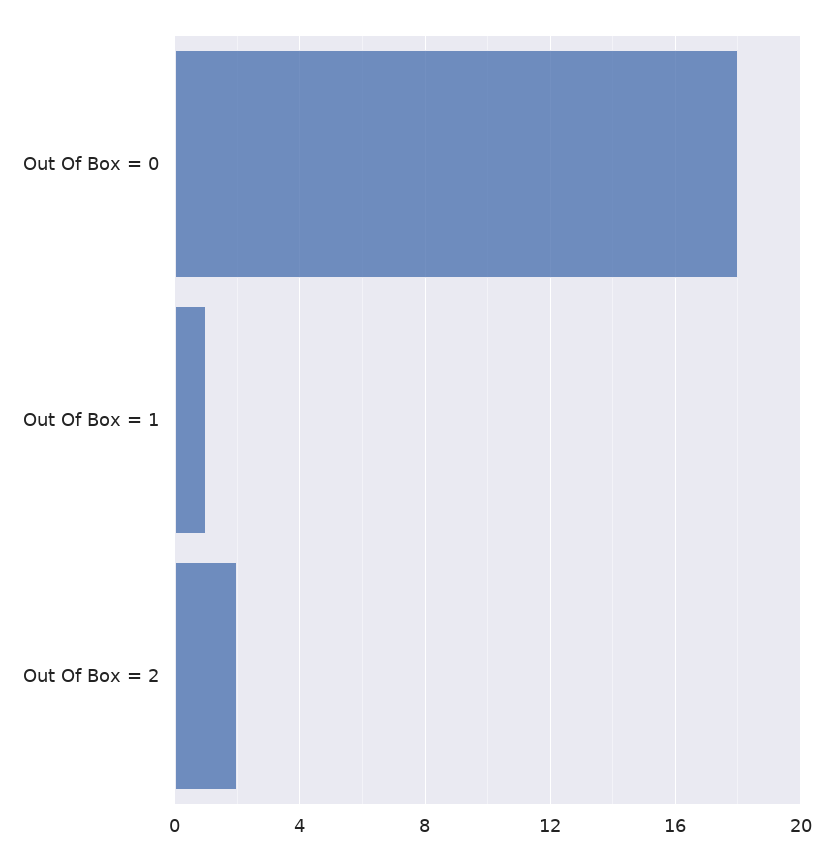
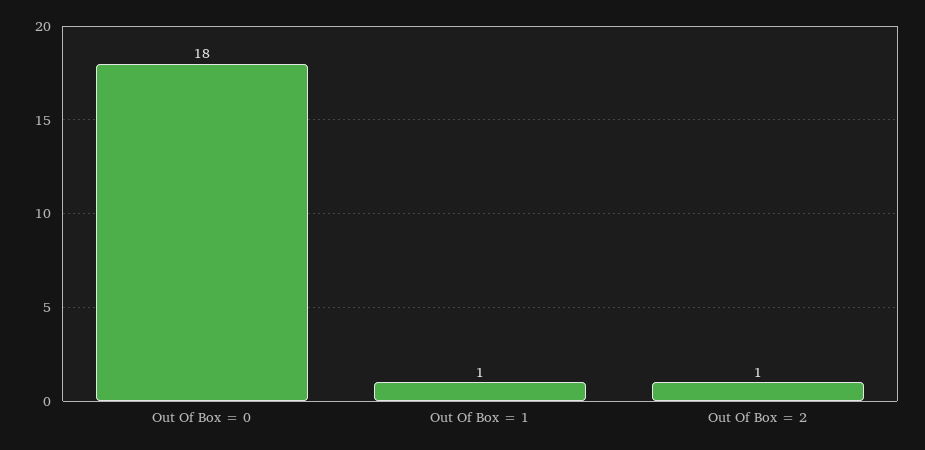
Out Of Box = 2: 2 -> 1

